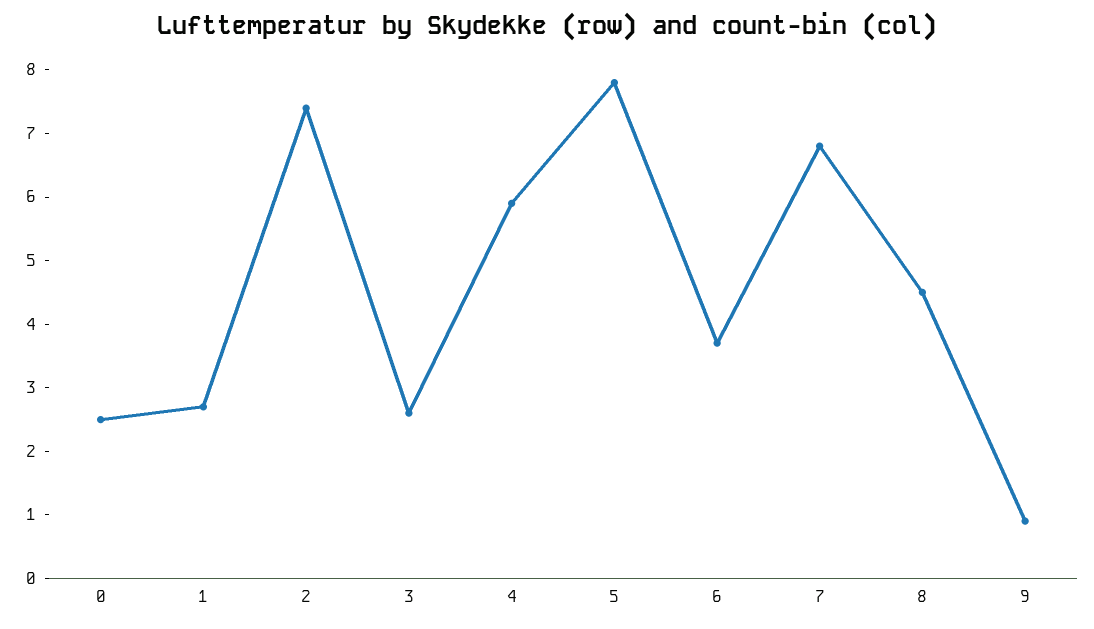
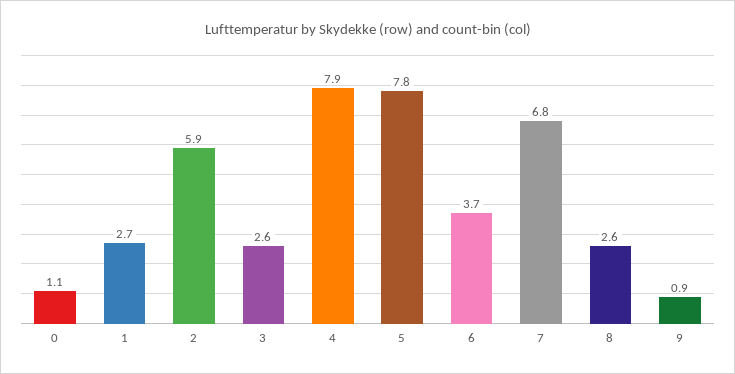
0: 2.5 -> 1.1
2: 7.5 -> 5.9
4: 6 -> 7.9
8: 4.5 -> 2.6

